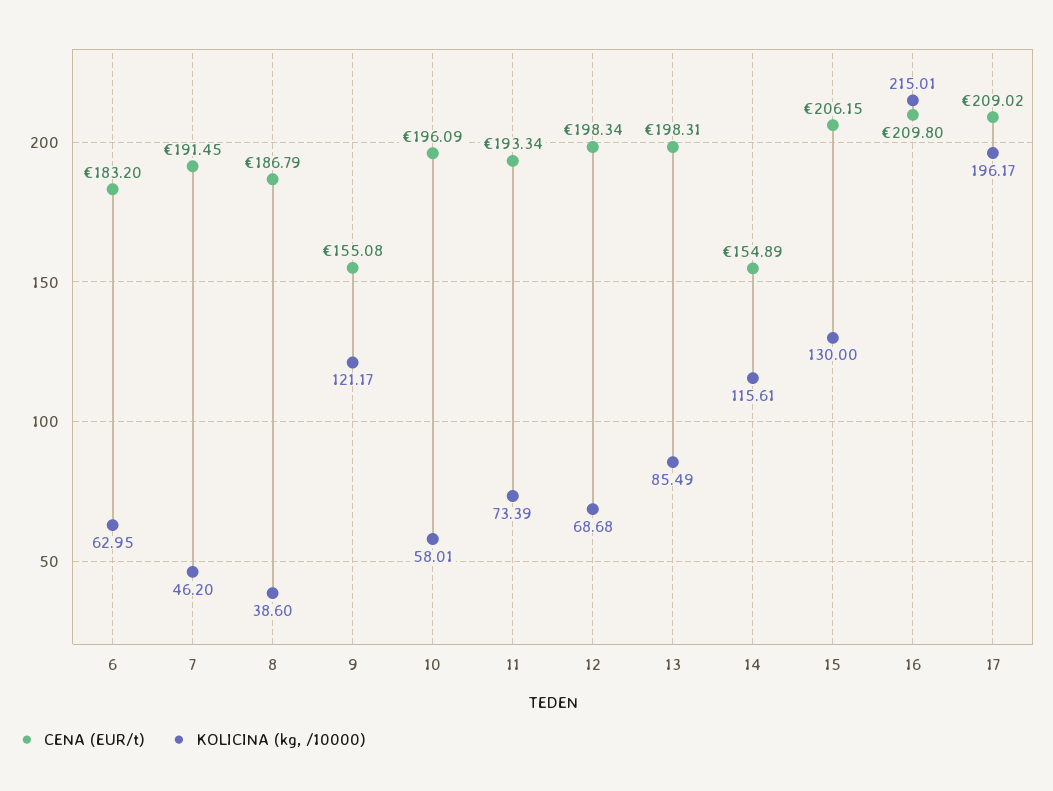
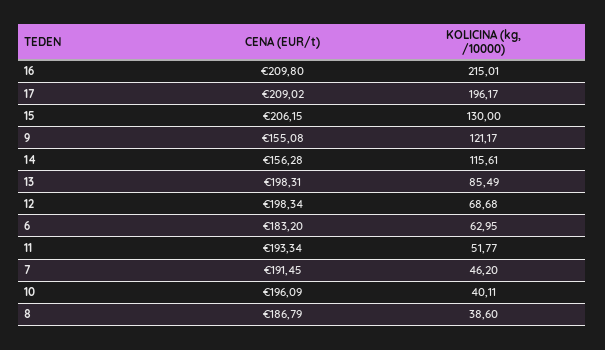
KOLICINA (kg, /10000), 10: 58.01 -> 40.11
KOLICINA (kg, /10000), 11: 73.39 -> 51.77
CENA (EUR/t), 14: 154.89 -> 156.28

